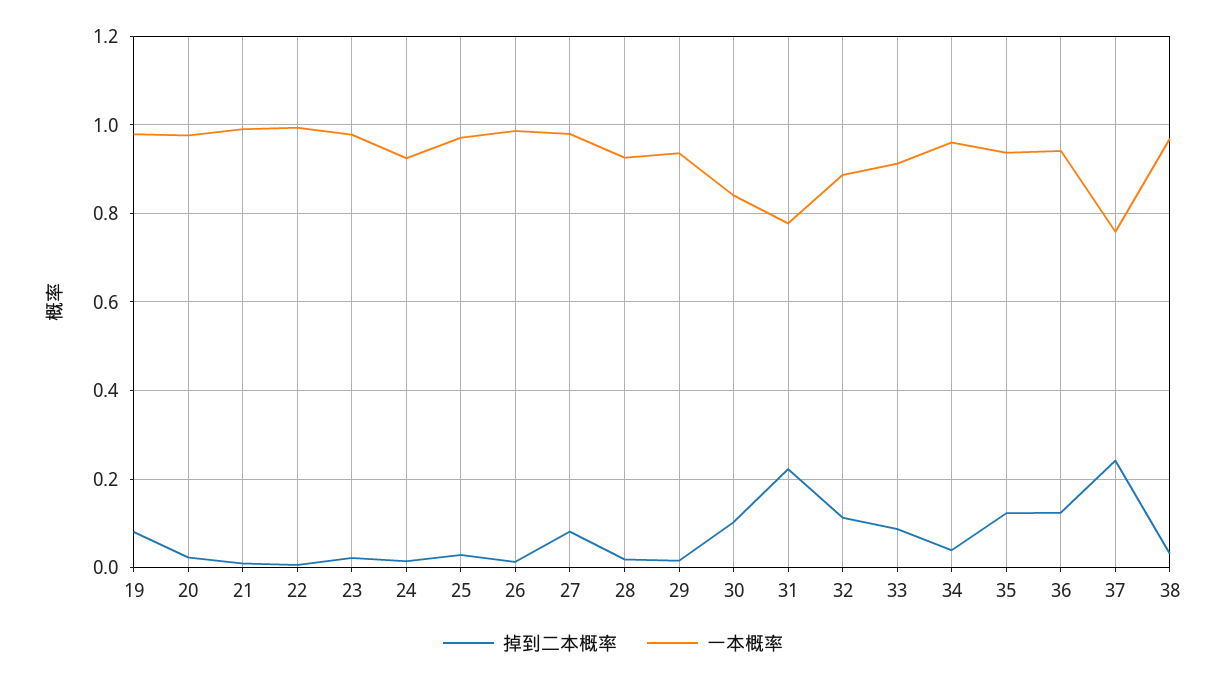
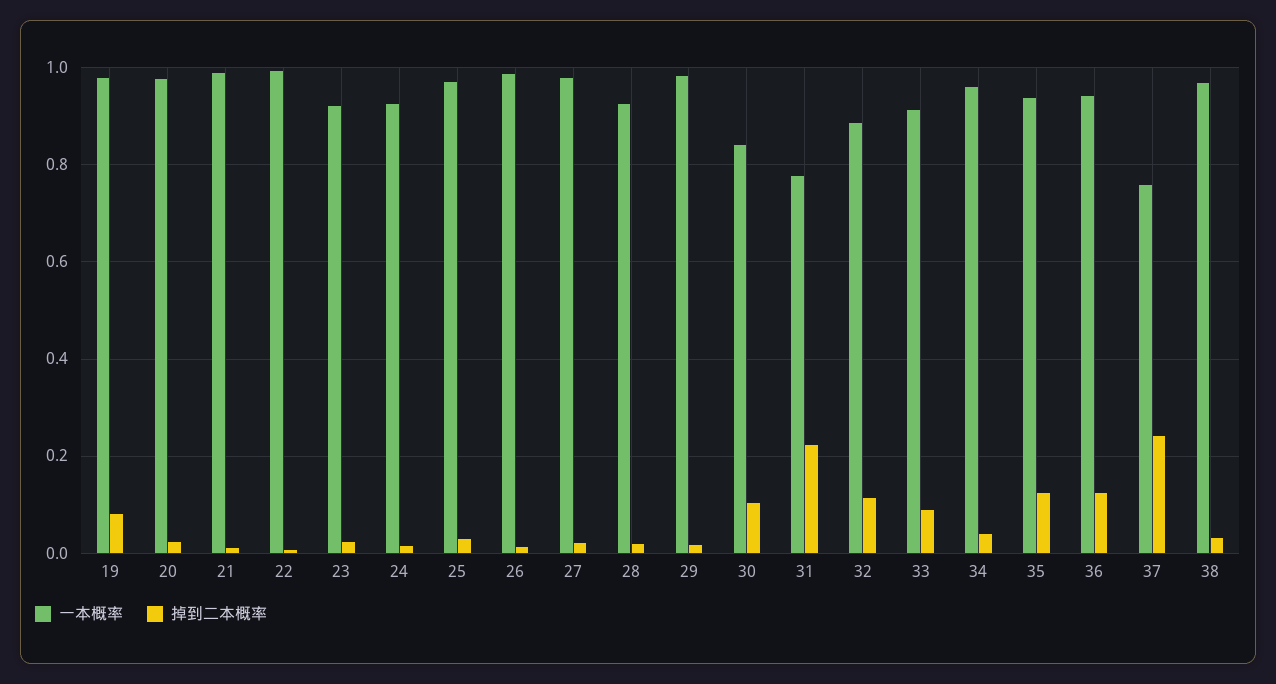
一本概率, 23: 0.98 -> 0.92
掉到二本概率, 27: 0.08 -> 0.02
一本概率, 29: 0.94 -> 0.98

